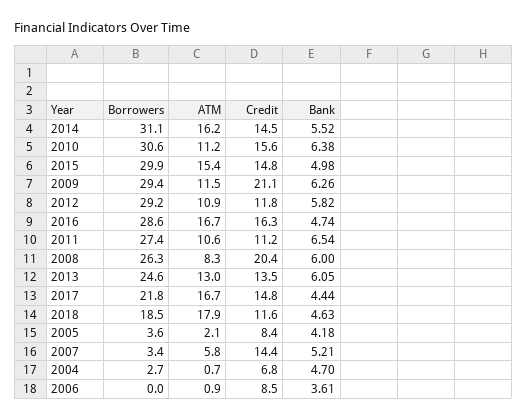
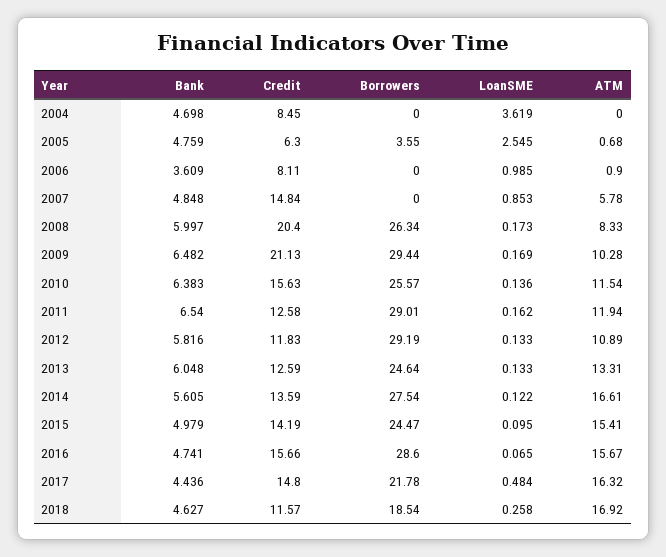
Borrowers, 2014: 31.1 -> 27.54
ATM, 2014: 16.2 -> 16.61
Credit, 2014: 14.5 -> 13.59
Bank, 2014: 5.52 -> 5.605
Borrowers, 2010: 30.6 -> 25.57
ATM, 2010: 11.2 -> 11.54
Borrowers, 2015: 29.9 -> 24.47
Credit, 2015: 14.8 -> 14.19
ATM, 2009: 11.5 -> 10.28
Bank, 2009: 6.26 -> 6.482
ATM, 2016: 16.7 -> 15.67
Credit, 2016: 16.3 -> 15.66
Borrowers, 2011: 27.4 -> 29.01
ATM, 2011: 10.6 -> 11.94
Credit, 2011: 11.2 -> 12.58
ATM, 2013: 13 -> 13.31
Credit, 2013: 13.5 -> 12.59
ATM, 2017: 16.7 -> 16.32
ATM, 2018: 17.9 -> 16.92
ATM, 2005: 2.1 -> 0.68
Credit, 2005: 8.4 -> 6.3
Bank, 2005: 4.18 -> 4.759
Borrowers, 2007: 3.4 -> 0
Credit, 2007: 14.4 -> 14.84
Bank, 2007: 5.21 -> 4.848
Borrowers, 2004: 2.7 -> 0
ATM, 2004: 0.7 -> 0
Credit, 2004: 6.8 -> 8.45
Credit, 2006: 8.5 -> 8.11
LoanSME, 2004: none -> 3.619
LoanSME, 2005: none -> 2.545
LoanSME, 2006: none -> 0.985
LoanSME, 2007: none -> 0.853
LoanSME, 2008: none -> 0.173
LoanSME, 2009: none -> 0.169
LoanSME, 2010: none -> 0.136
LoanSME, 2011: none -> 0.162
LoanSME, 2012: none -> 0.133
LoanSME, 2013: none -> 0.133
LoanSME, 2014: none -> 0.122
LoanSME, 2015: none -> 0.095
LoanSME, 2016: none -> 0.065
LoanSME, 2017: none -> 0.484
LoanSME, 2018: none -> 0.258

